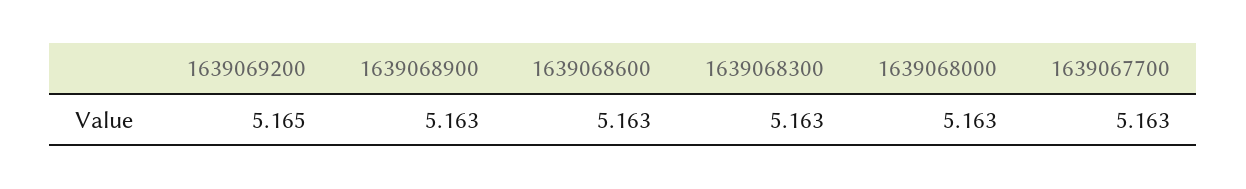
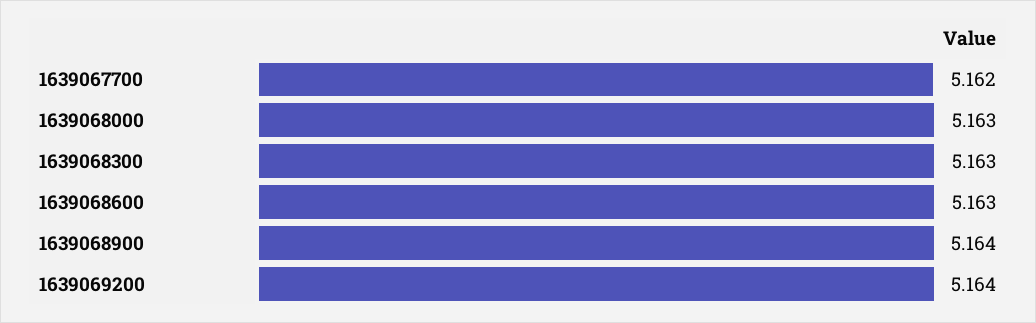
1639069200: 5.165 -> 5.164
1639068900: 5.163 -> 5.164
1639067700: 5.163 -> 5.162

